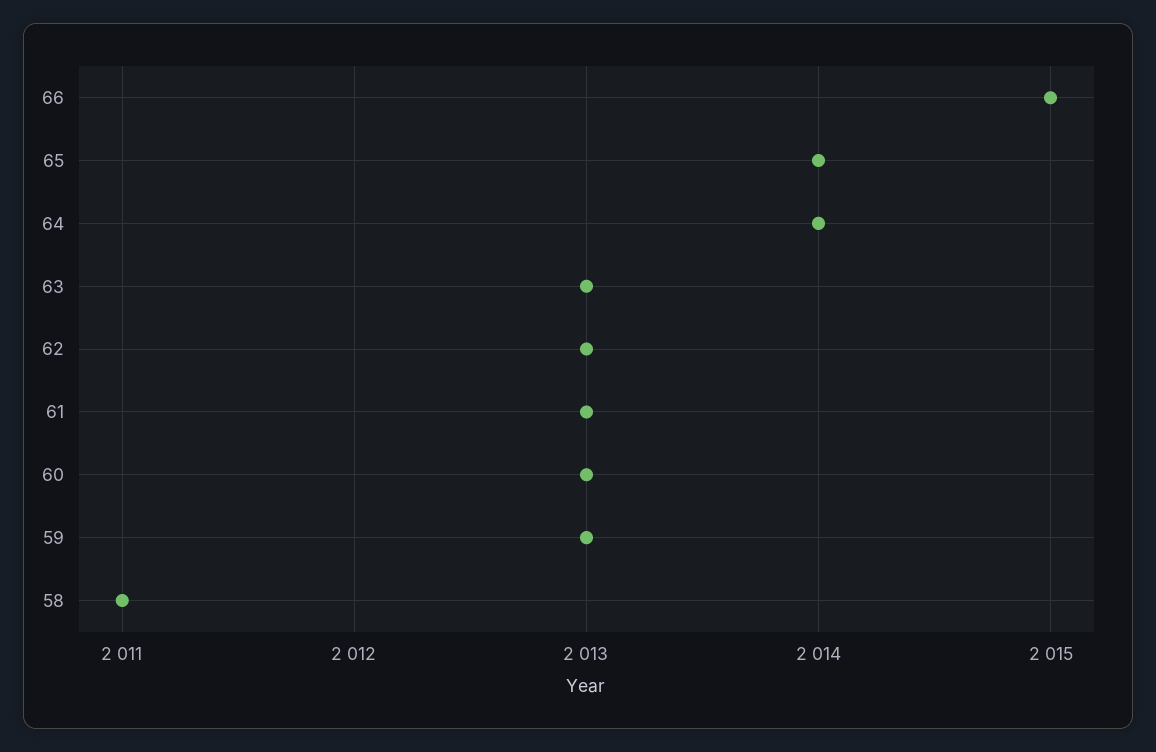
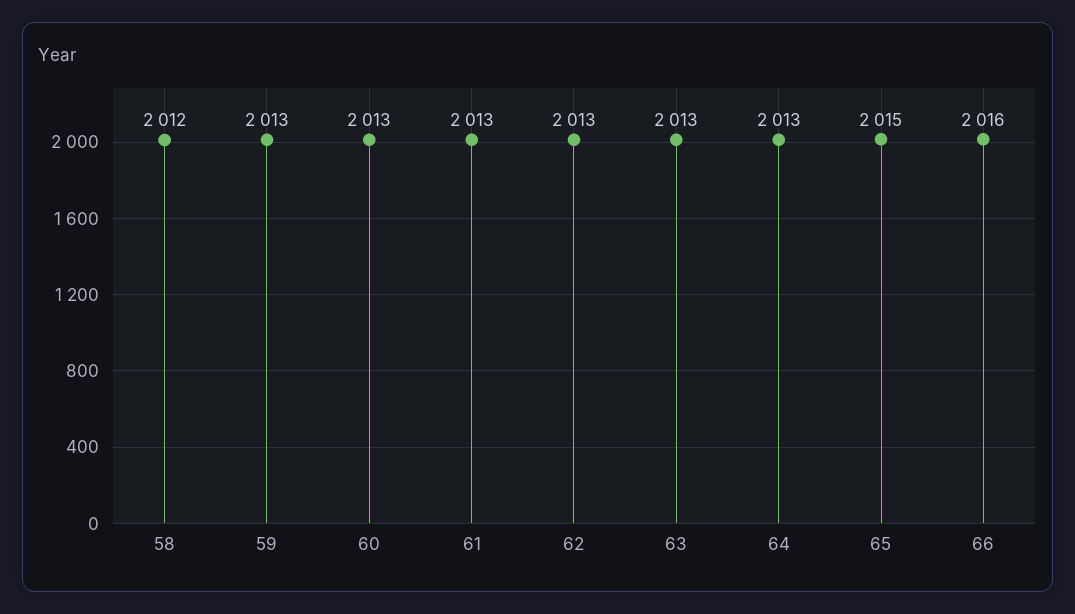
66: 2015 -> 2016
65: 2014 -> 2015
64: 2014 -> 2013
58: 2011 -> 2012

